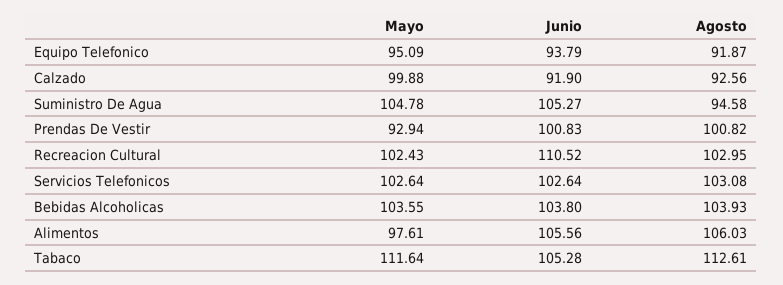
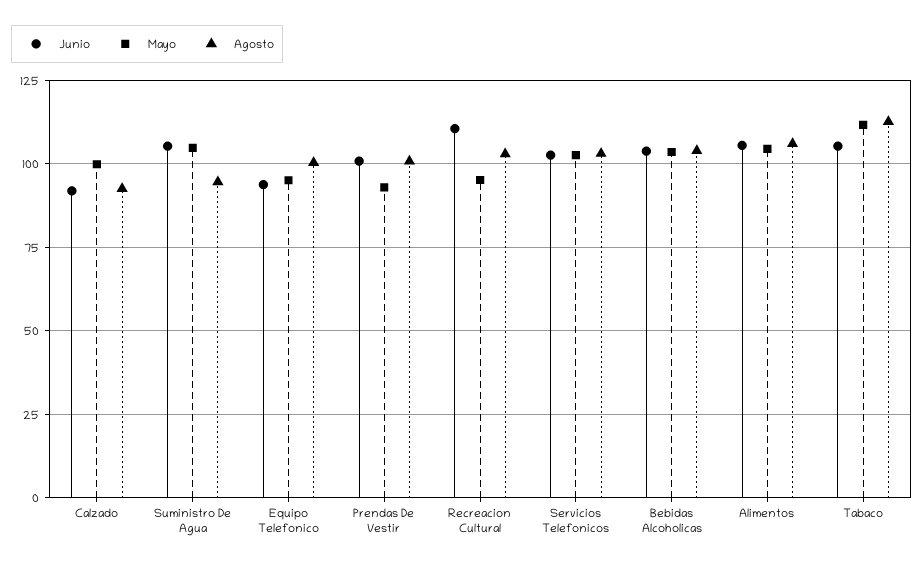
Agosto, Equipo Telefonico: 91.87 -> 100
Mayo, Recreacion Cultural: 102.43 -> 95
Mayo, Alimentos: 97.61 -> 105

